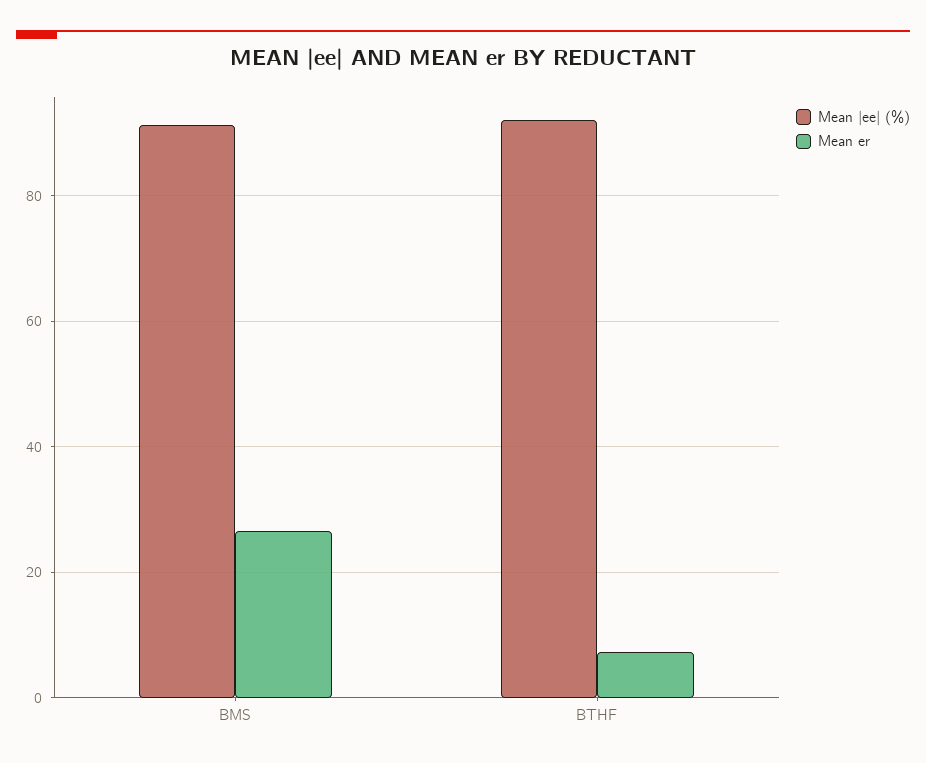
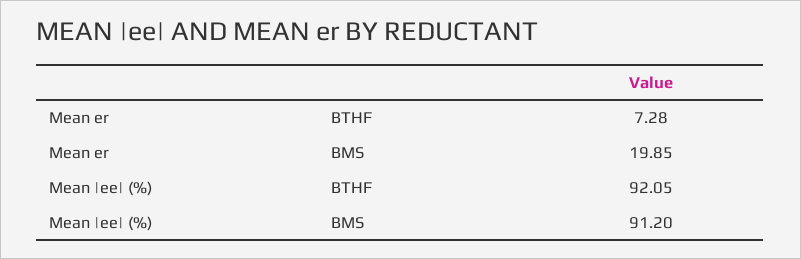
Mean er, BMS: 26 -> 19.85

